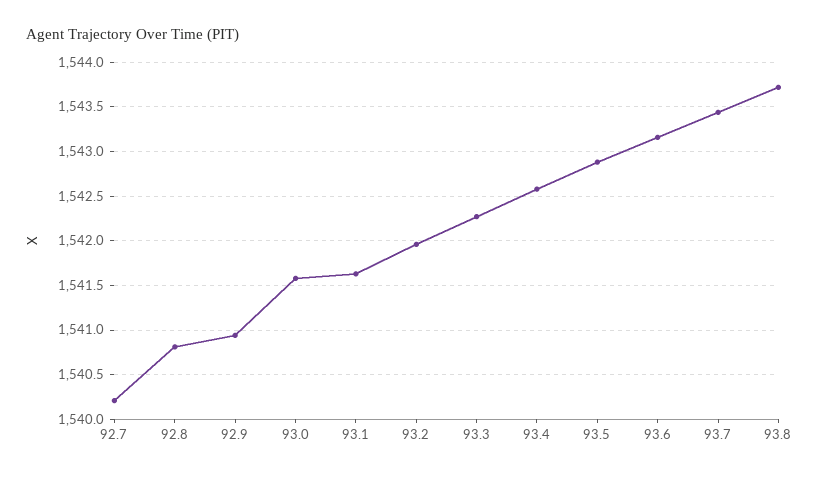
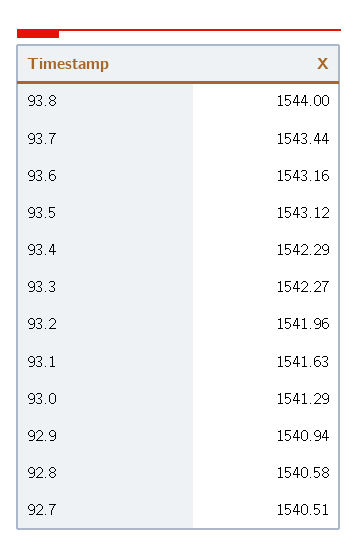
92.7: 1540.2 -> 1540.51
92.8: 1540.8 -> 1540.58
93.0: 1541.6 -> 1541.29
93.4: 1542.6 -> 1542.29
93.5: 1542.9 -> 1543.12
93.8: 1543.7 -> 1544

